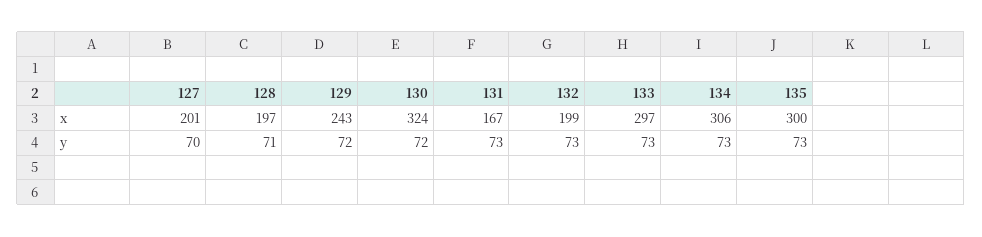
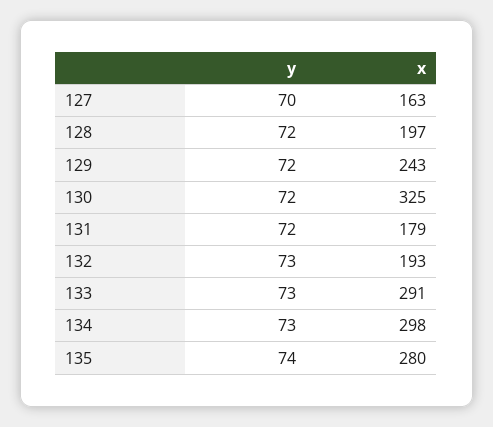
127, x: 201 -> 163
130, x: 324 -> 325
131, x: 167 -> 179
132, x: 199 -> 193
133, x: 297 -> 291
134, x: 306 -> 298
135, x: 300 -> 280
128, y: 71 -> 72
131, y: 73 -> 72
135, y: 73 -> 74

